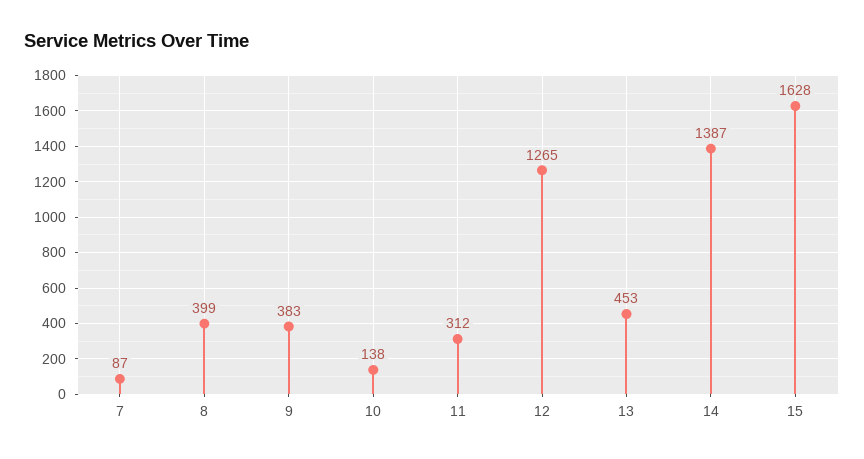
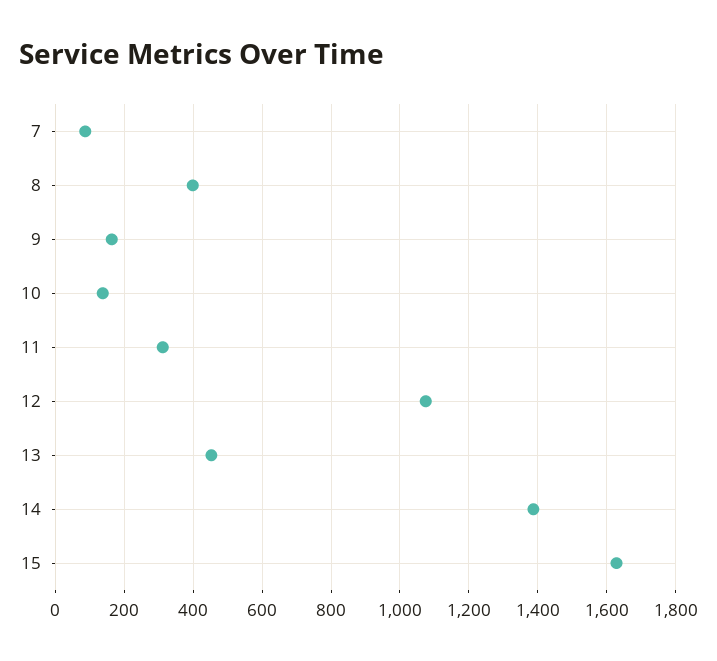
9: 383 -> 160
12: 1265 -> 1080

